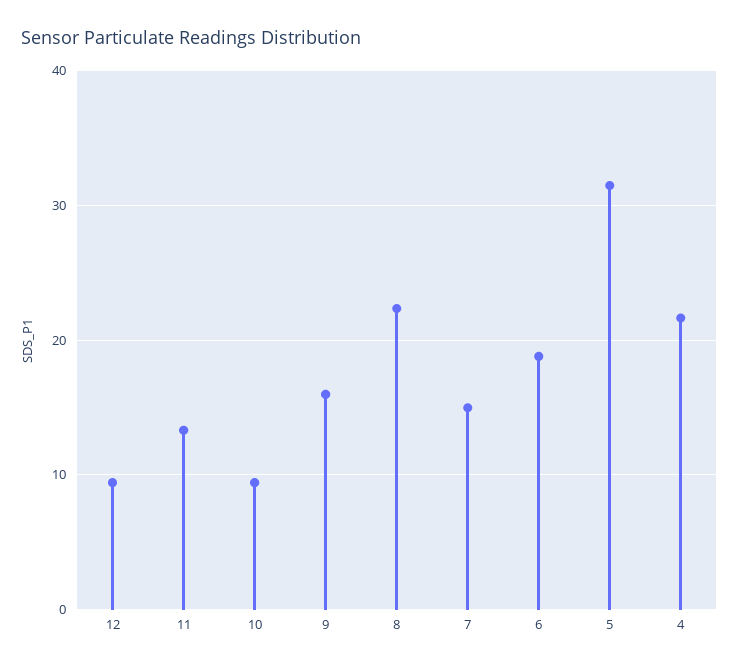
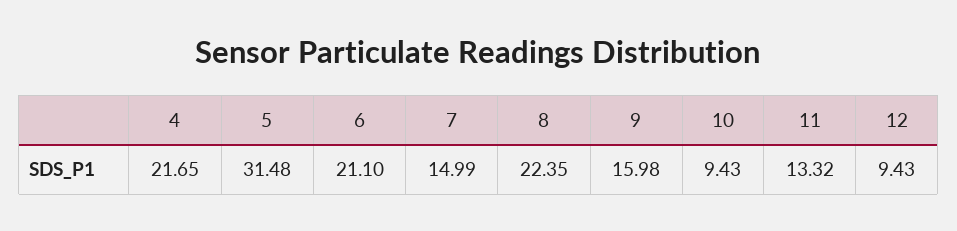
6: 19 -> 21.1

